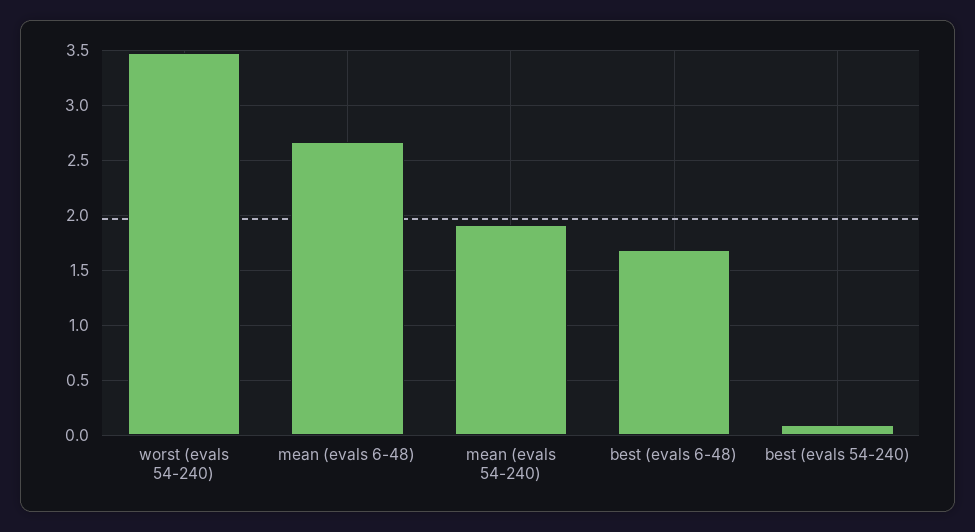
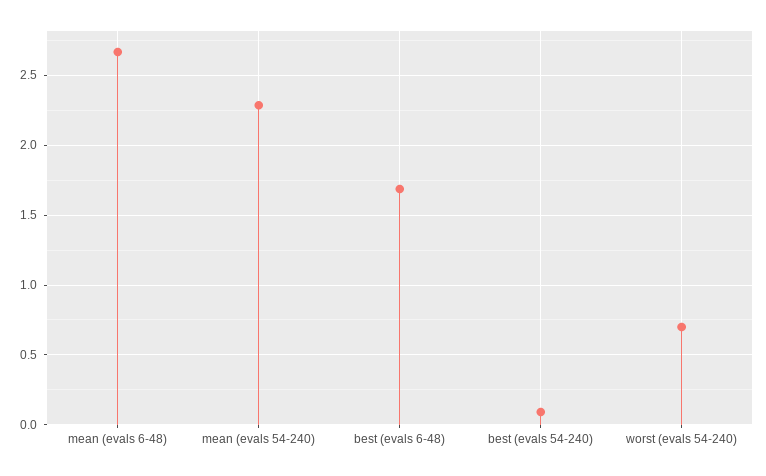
worst (evals 54-240): 3.5 -> 0.7
mean (evals 54-240): 1.9 -> 2.3

